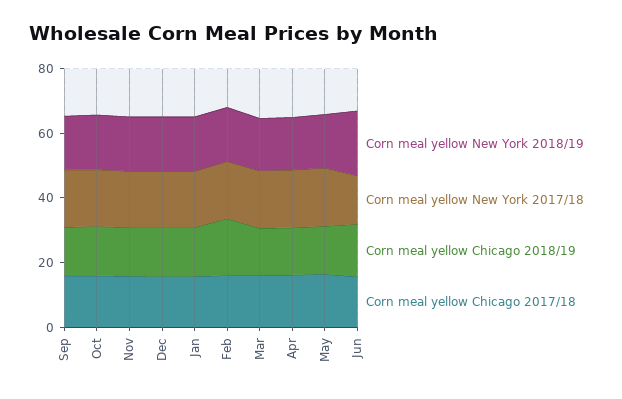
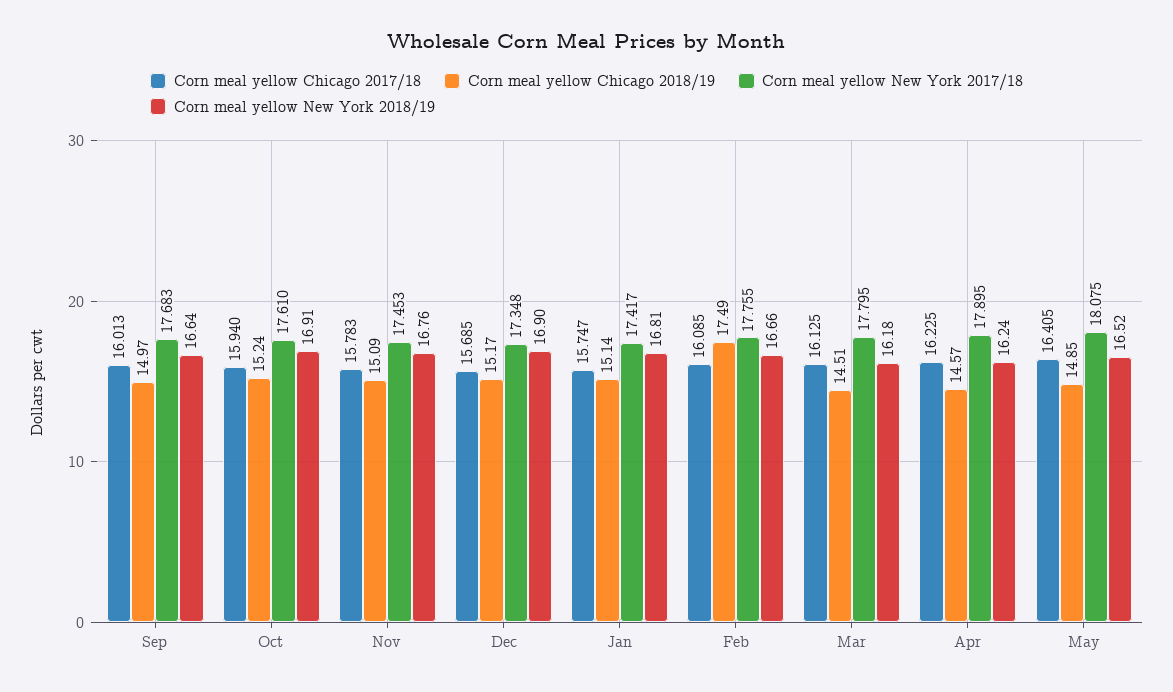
Corn meal yellow New York 2018/19, Jun: 20 -> none
Corn meal yellow New York 2017/18, Jun: 15 -> none
Corn meal yellow Chicago 2018/19, Jun: 15 -> none
Corn meal yellow Chicago 2017/18, Jun: 15 -> none

